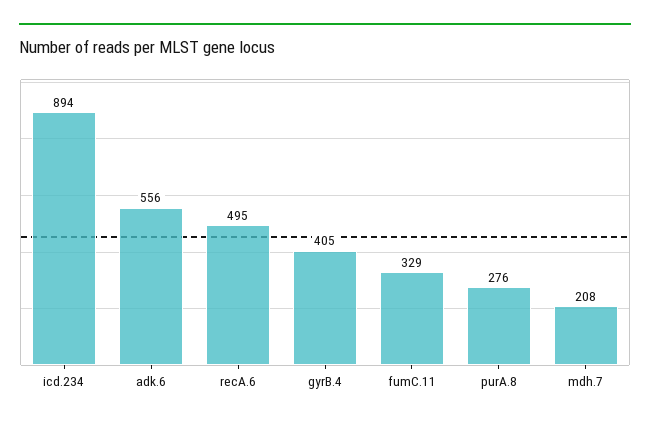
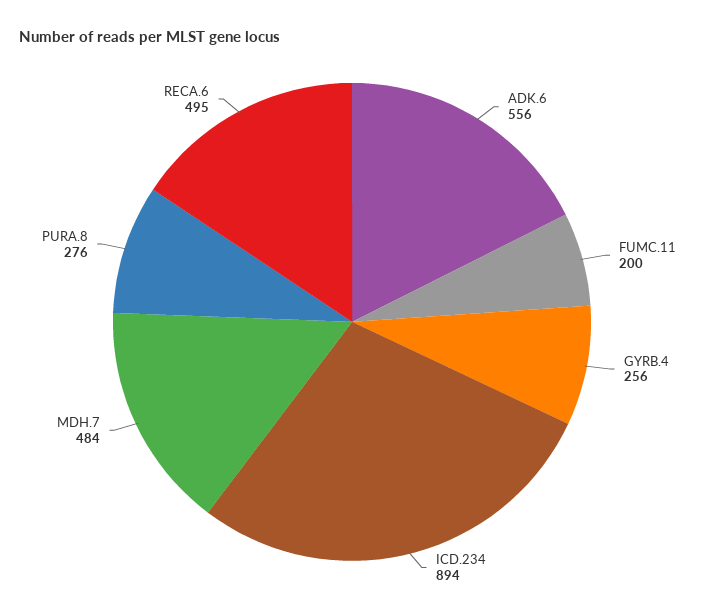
gyrB.4: 405 -> 256
fumC.11: 329 -> 200
mdh.7: 208 -> 484

